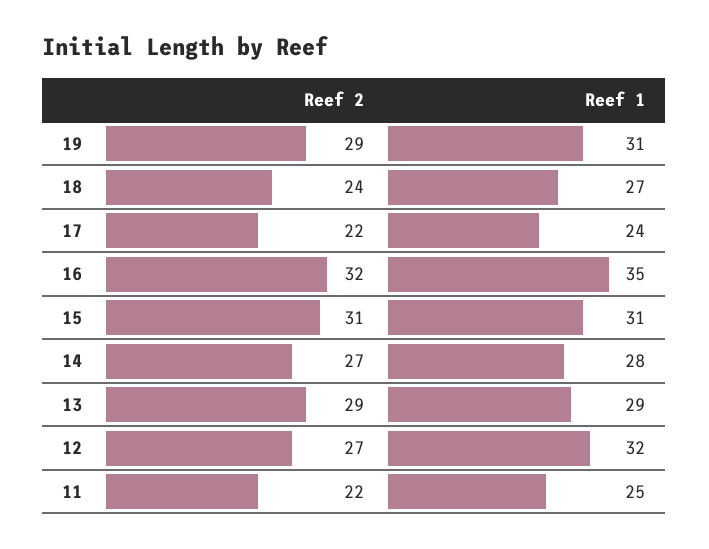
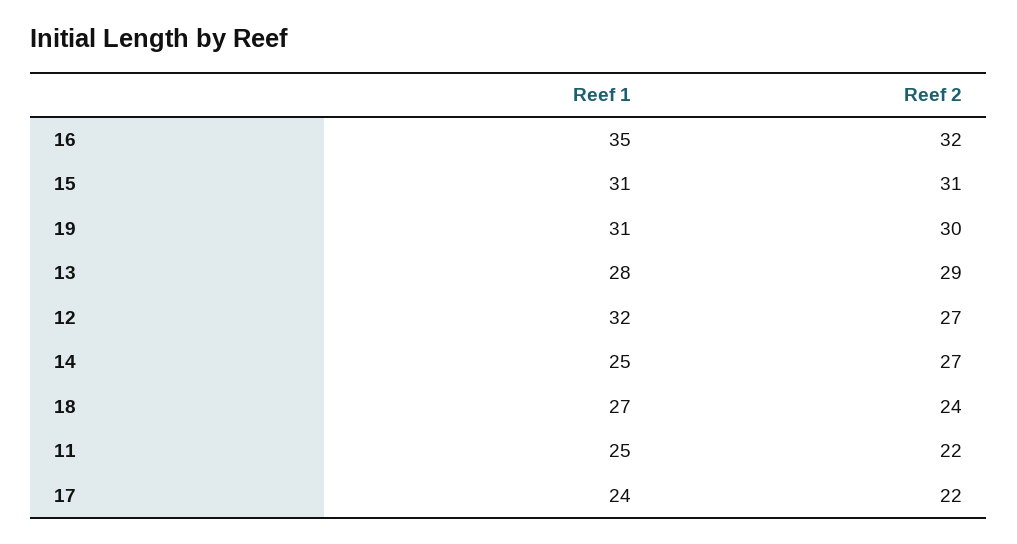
Reef 2, 19: 29 -> 30
Reef 1, 14: 28 -> 25
Reef 1, 13: 29 -> 28

